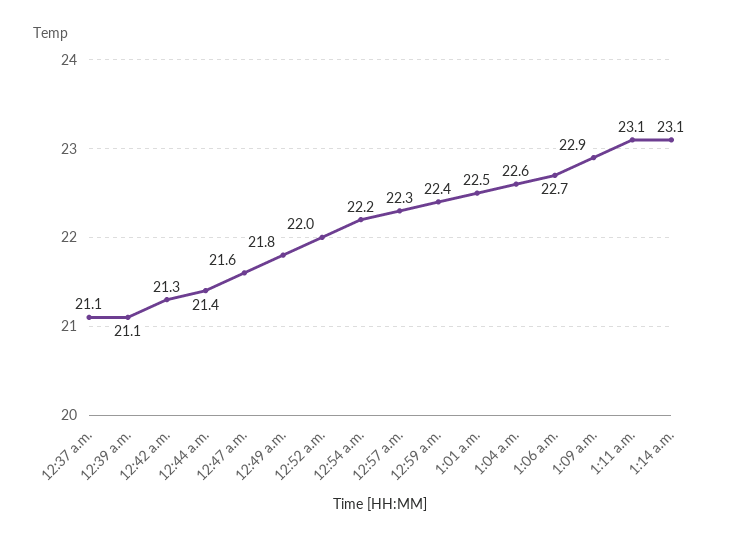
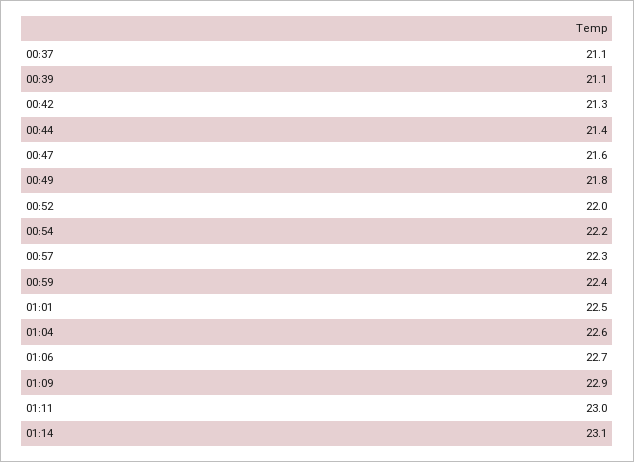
1:11 a.m.: 23.1 -> 23

